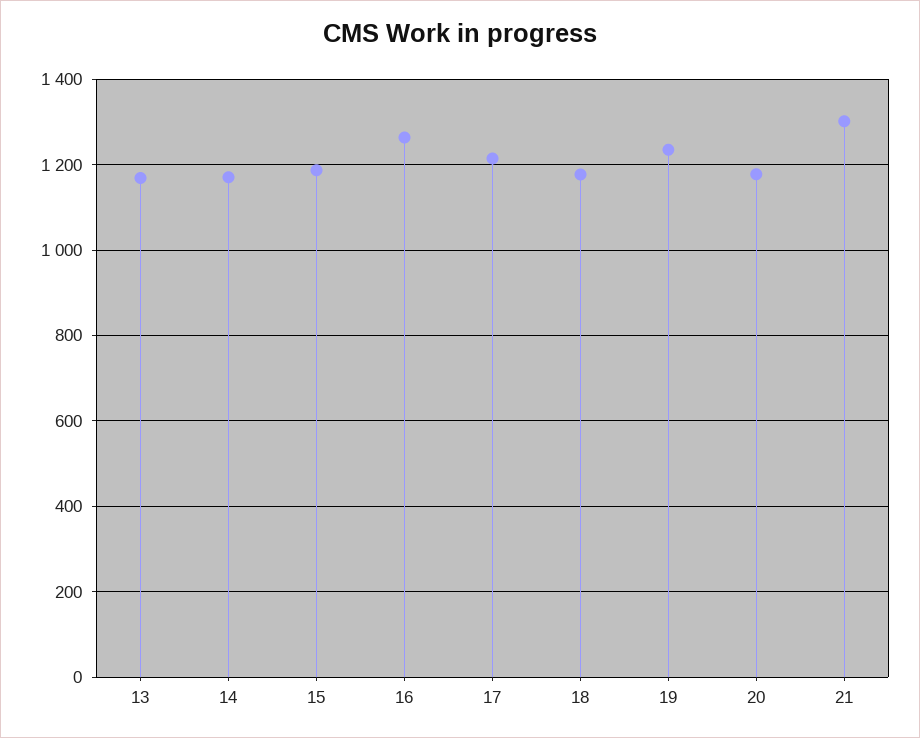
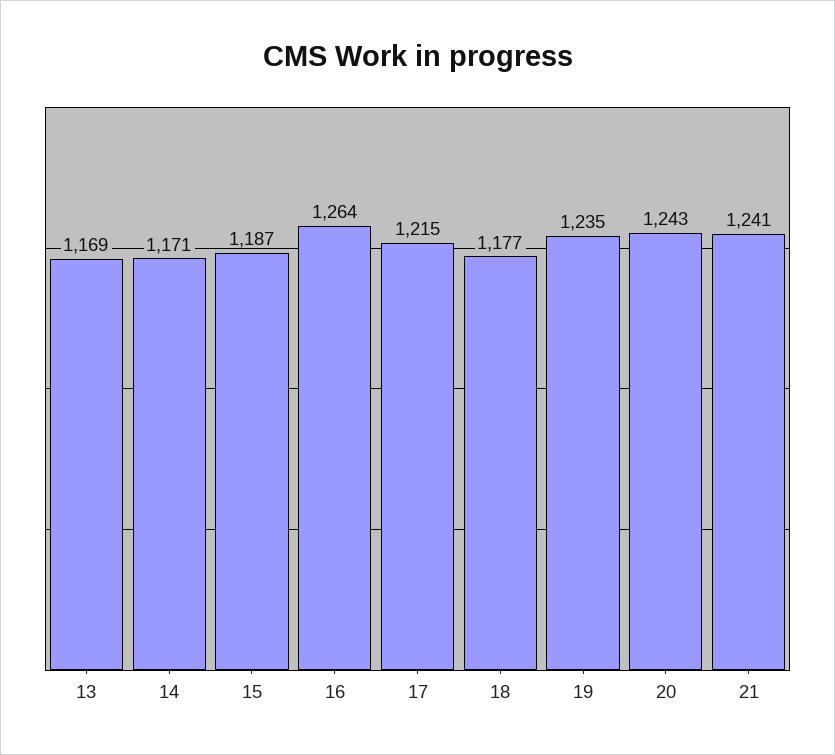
20: 1180 -> 1243
21: 1300 -> 1241

